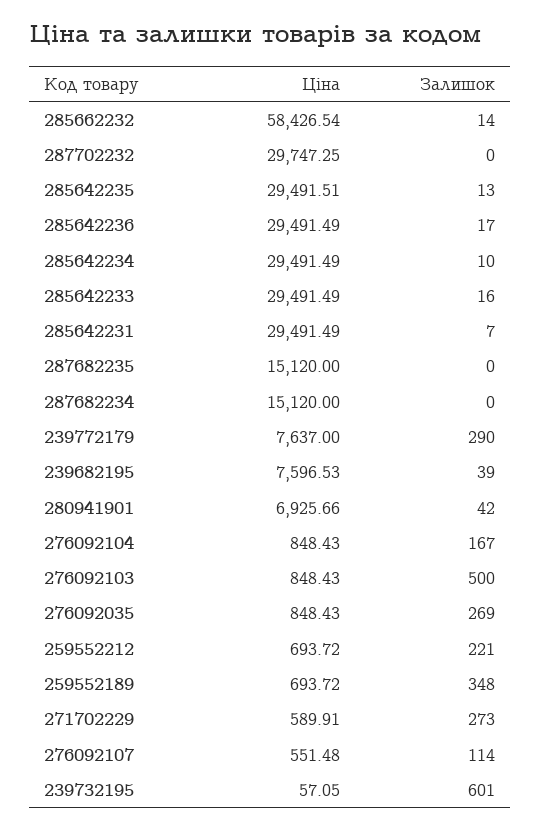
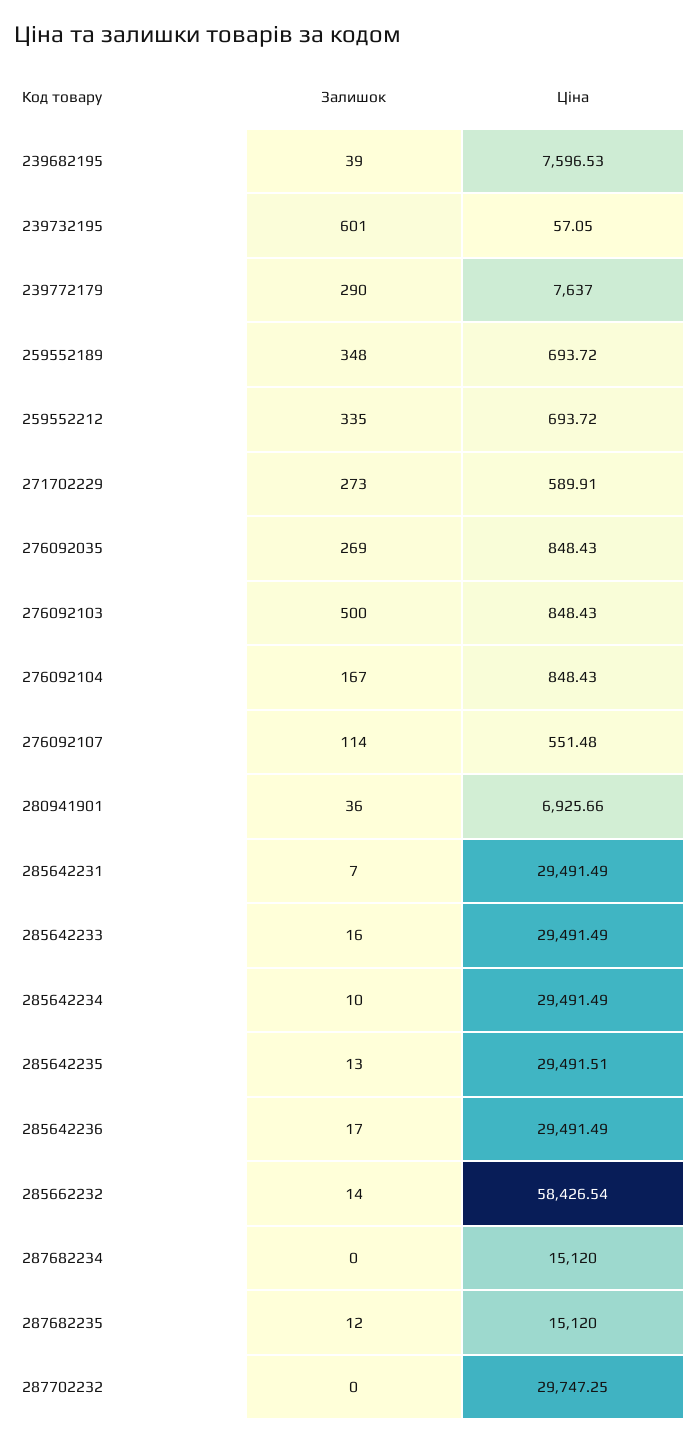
Залишок, 287682235: 0 -> 12
Залишок, 280941901: 42 -> 36
Залишок, 259552212: 221 -> 335

